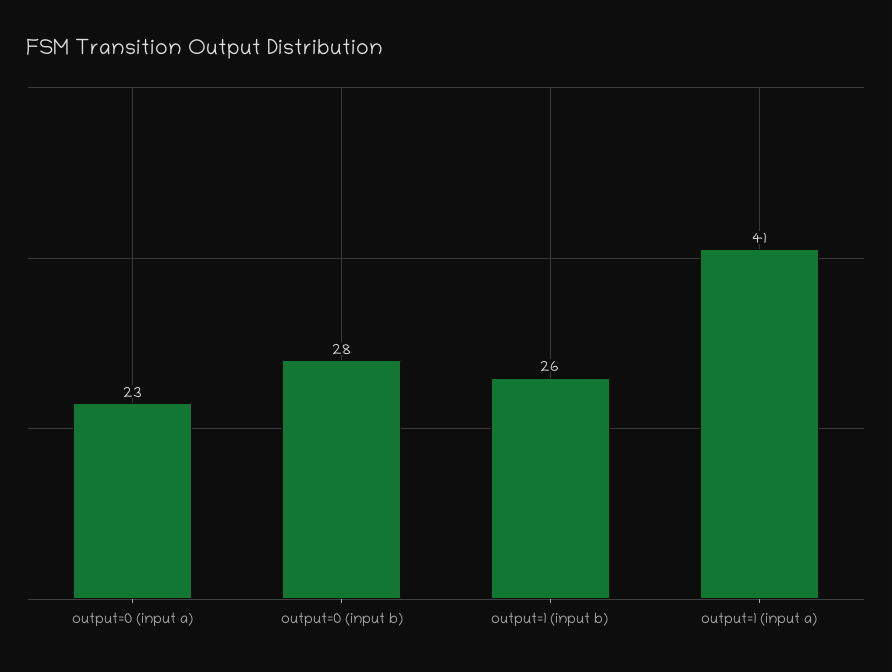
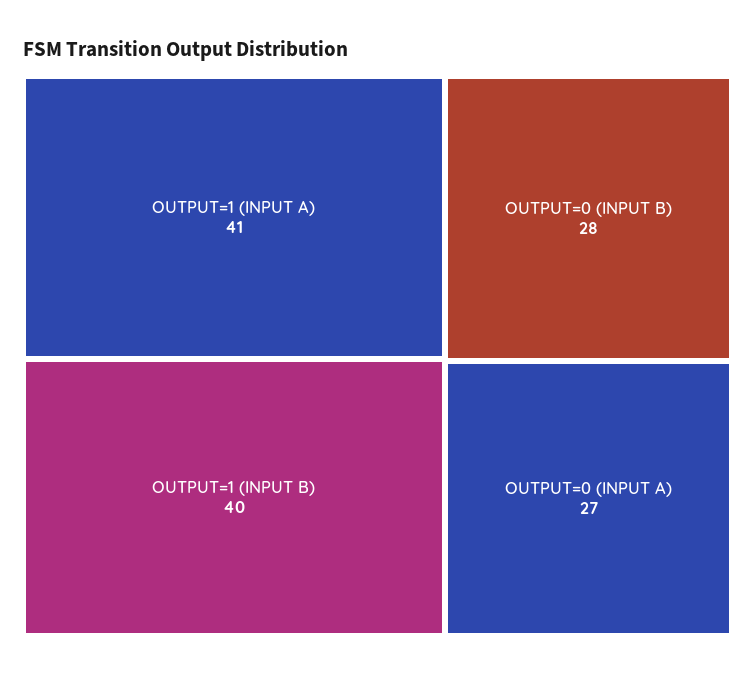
output=0 (input a): 23 -> 27
output=1 (input b): 26 -> 40

